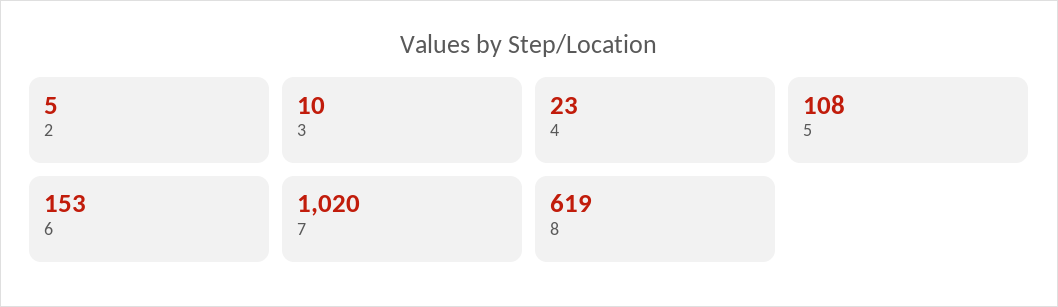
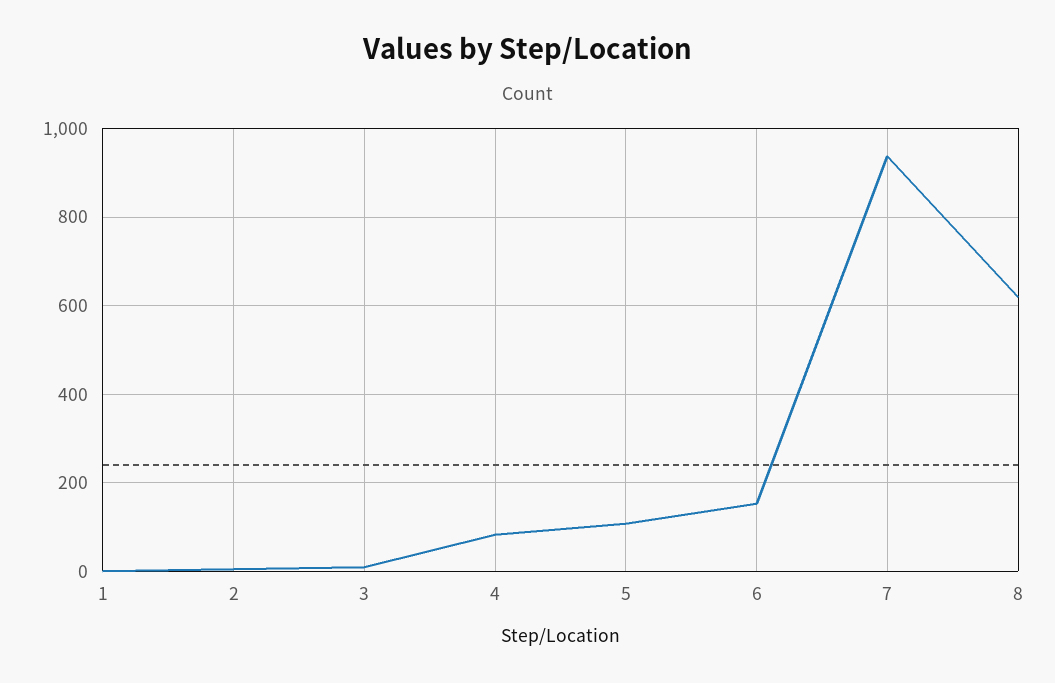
4: 23 -> 80
7: 1020 -> 940
1: none -> 0

